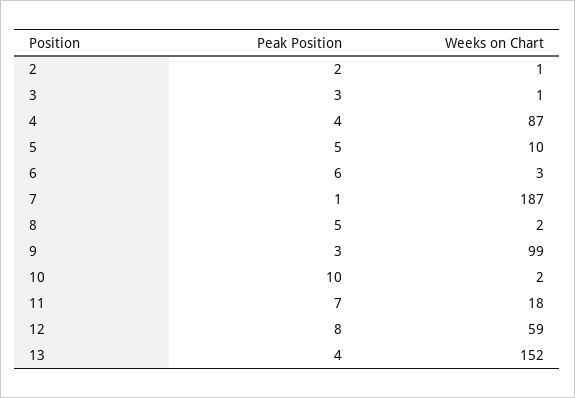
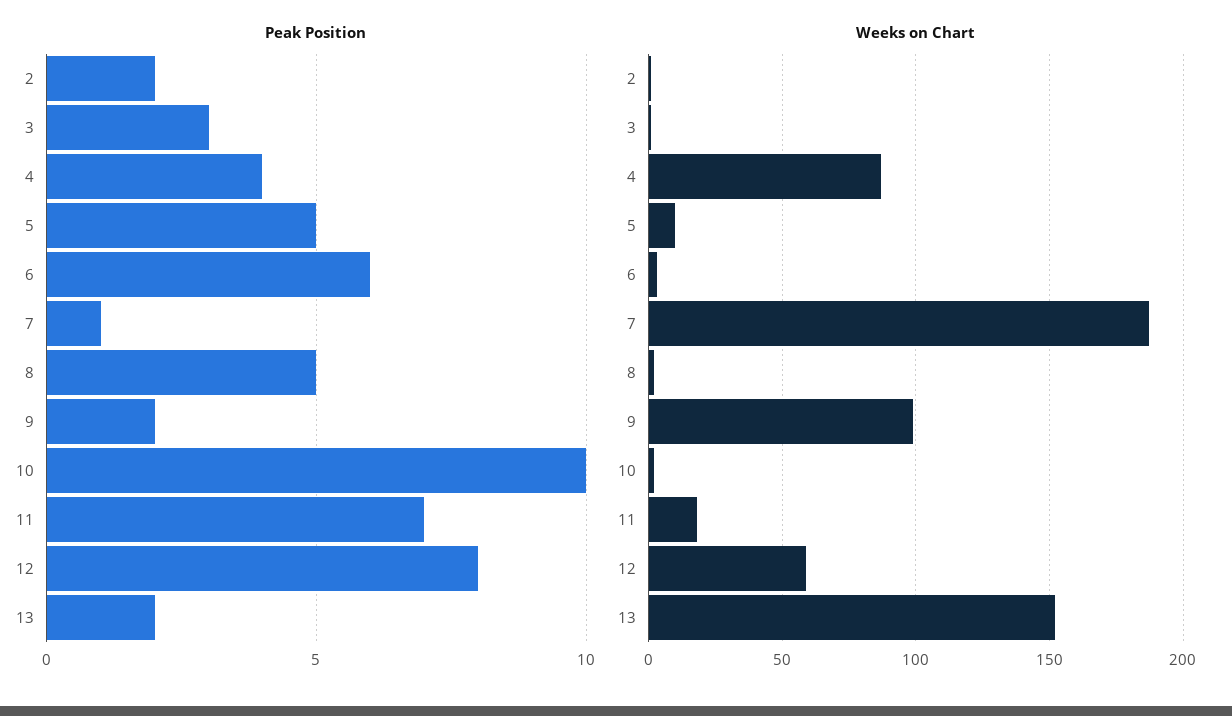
Peak Position, 9: 3 -> 2
Peak Position, 13: 4 -> 2

